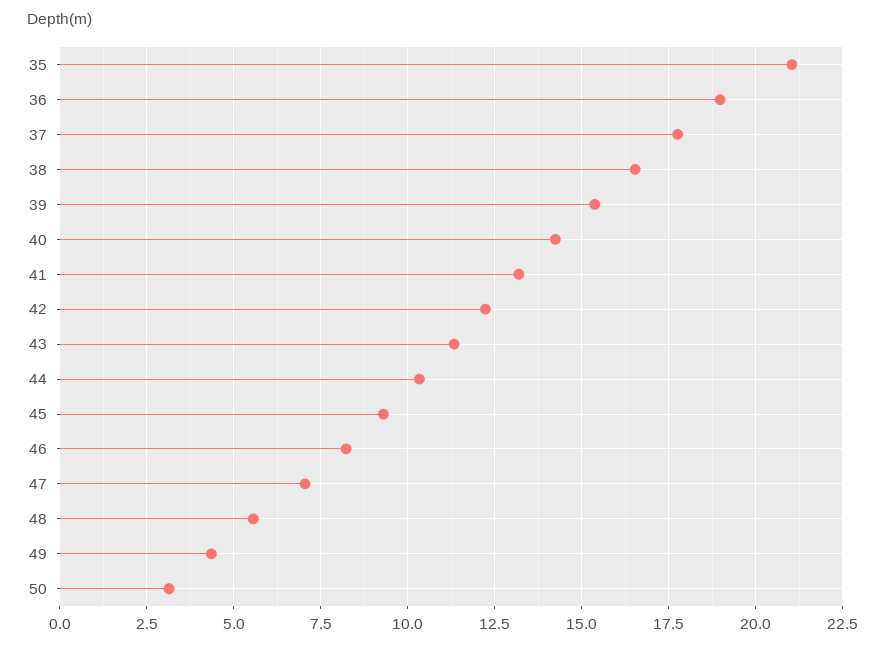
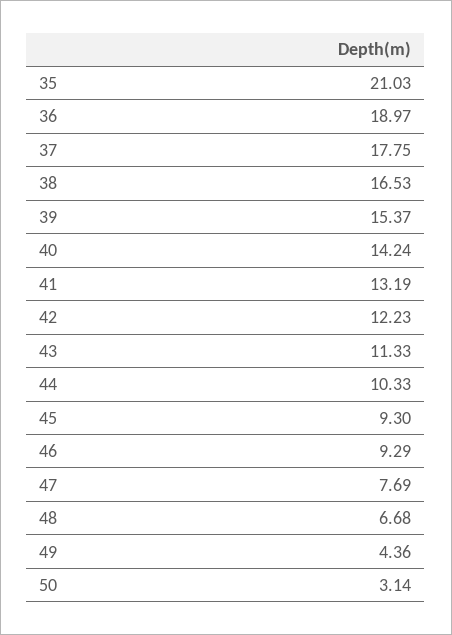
46: 8.25 -> 9.29
47: 7 -> 7.69
48: 5.5 -> 6.68

